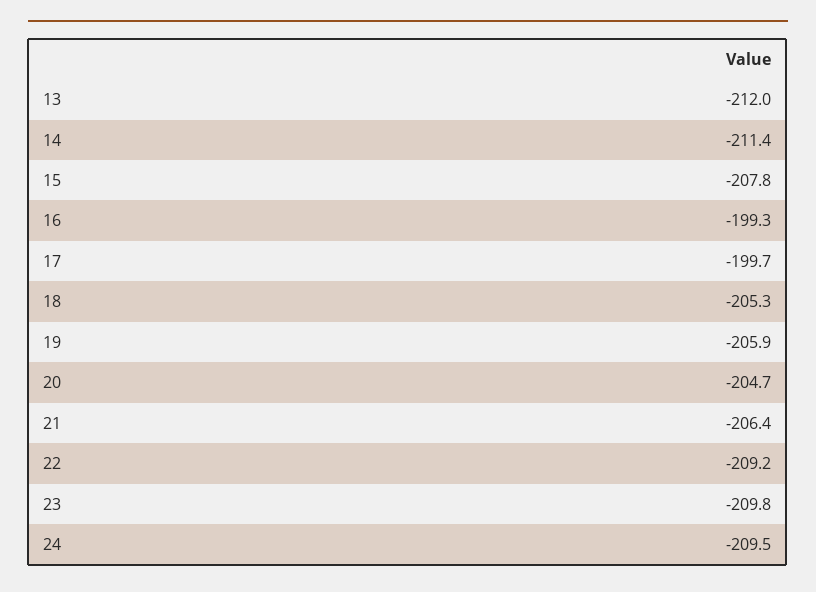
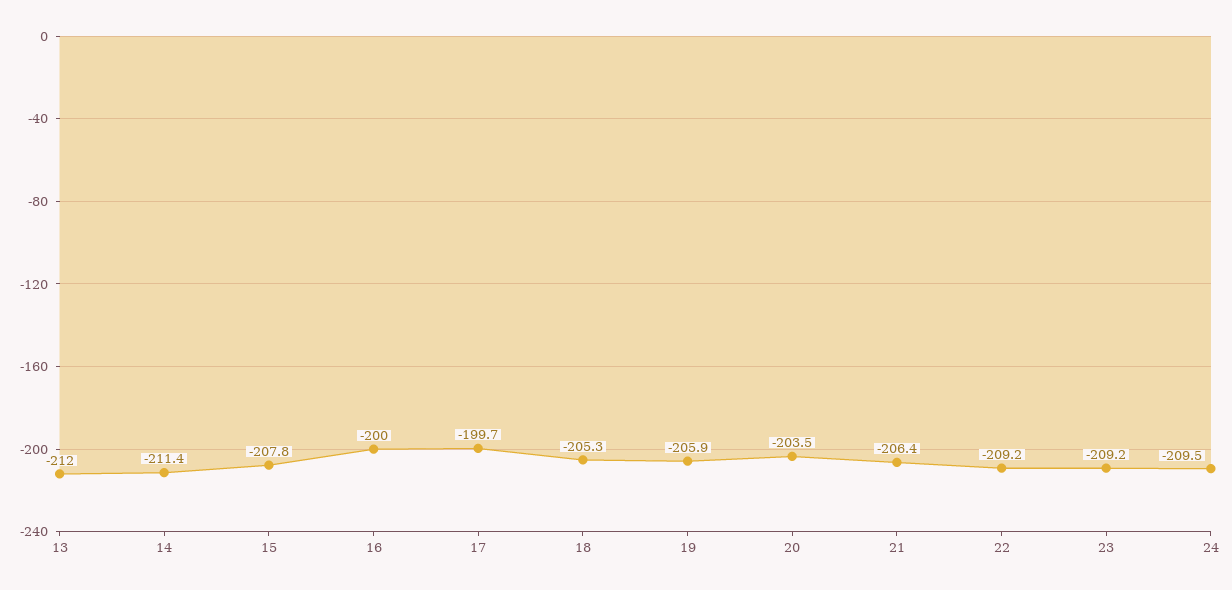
16: -199.3 -> -200
20: -204.7 -> -203.5
23: -209.8 -> -209.2

